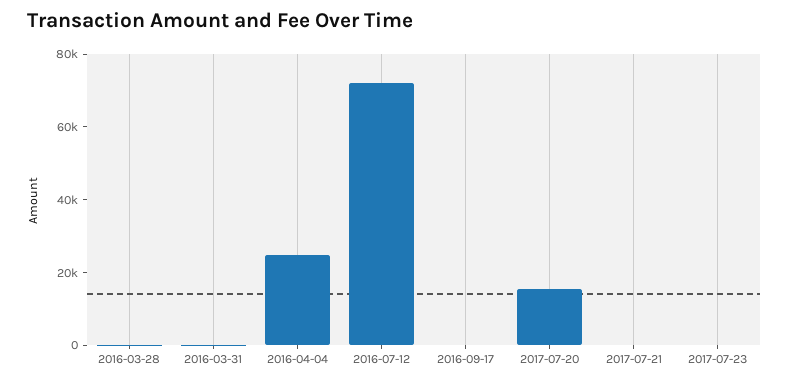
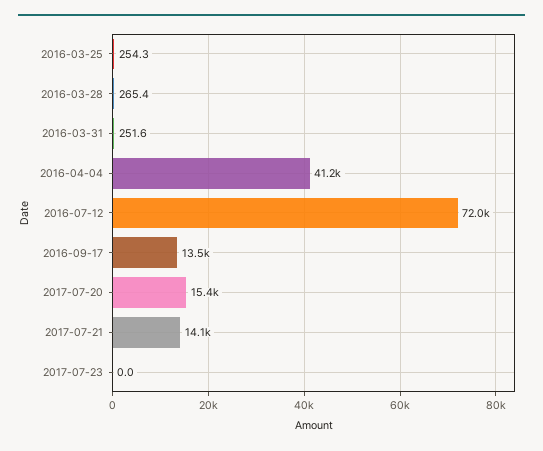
2016-04-04: 25000 -> 41200
2016-09-17: 0 -> 13500
2017-07-21: 0 -> 14100
2016-03-25: none -> 254.3

